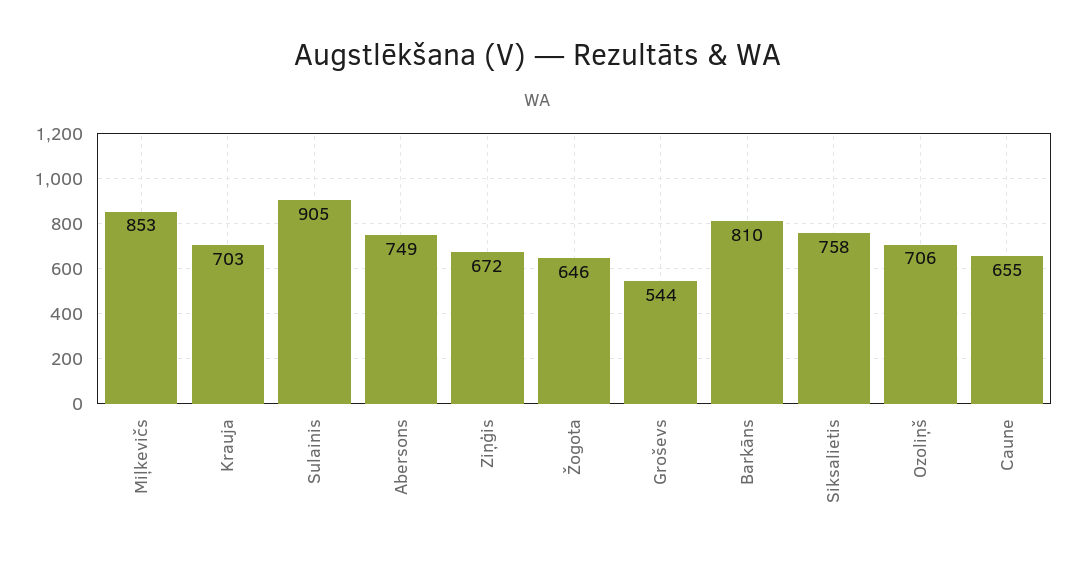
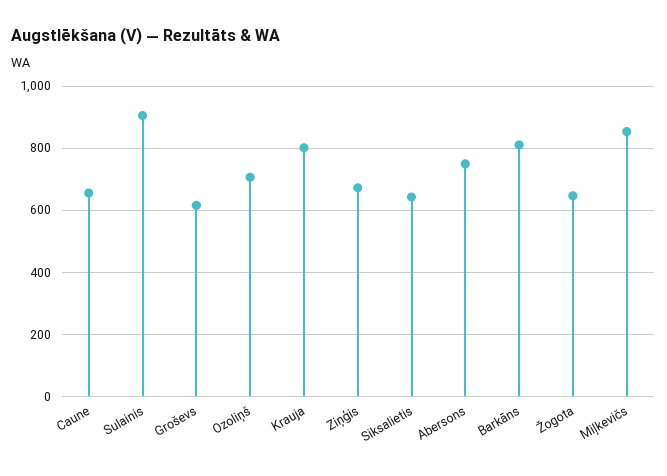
Krauja: 703 -> 800
Groševs: 544 -> 620
Siksalietis: 758 -> 640

